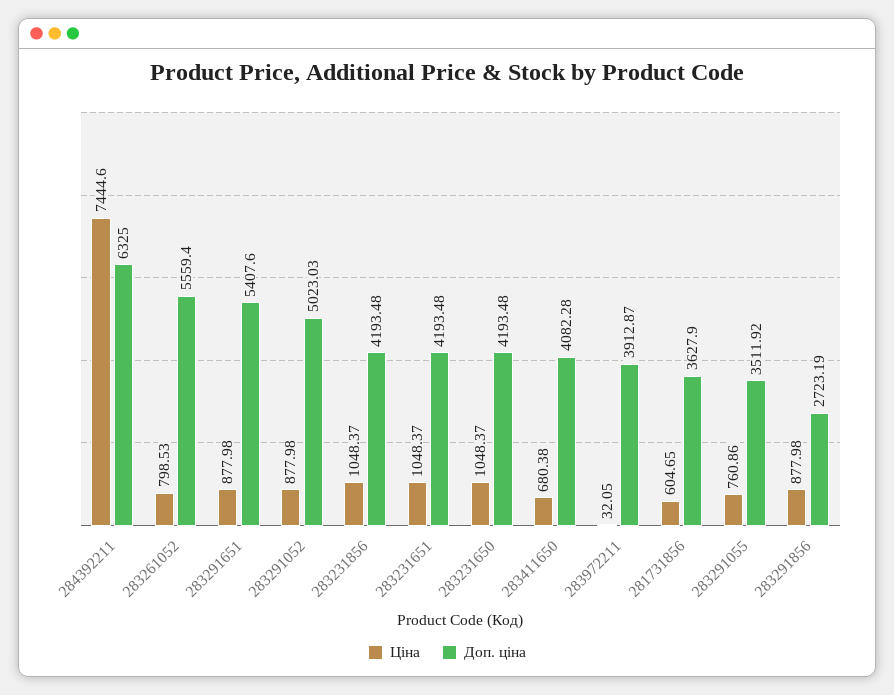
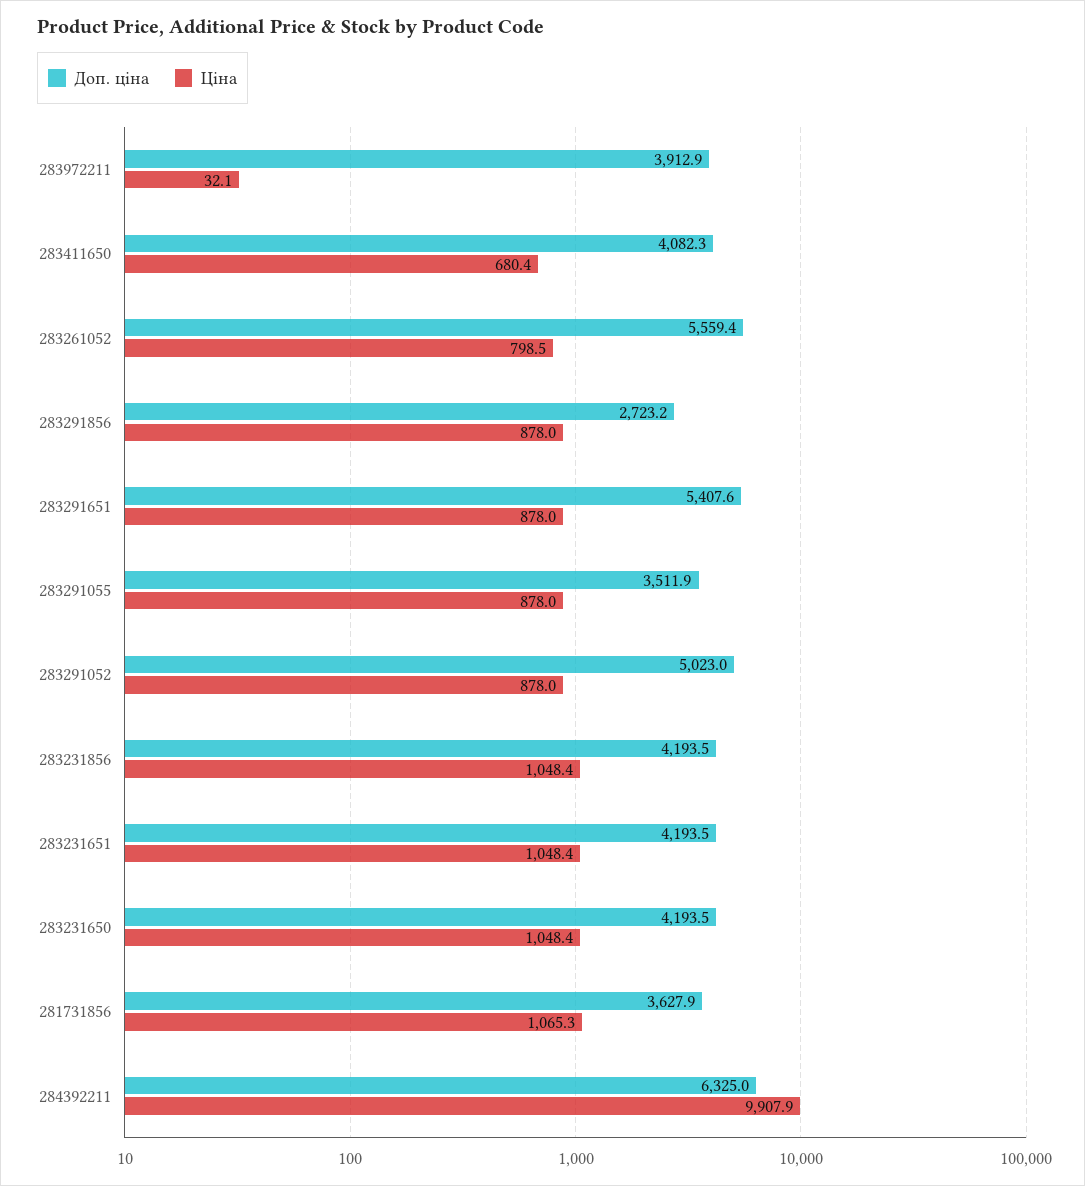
Ціна, 284392211: 7444.6 -> 9907.9
Ціна, 281731856: 604.65 -> 1065.3
Ціна, 283291055: 760.86 -> 878

